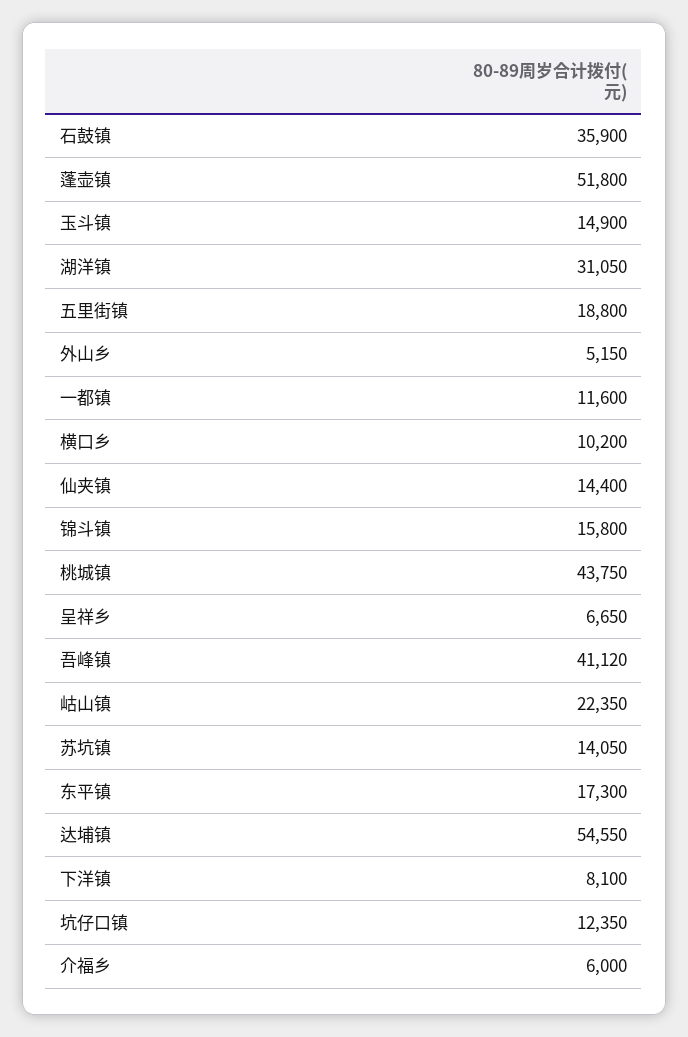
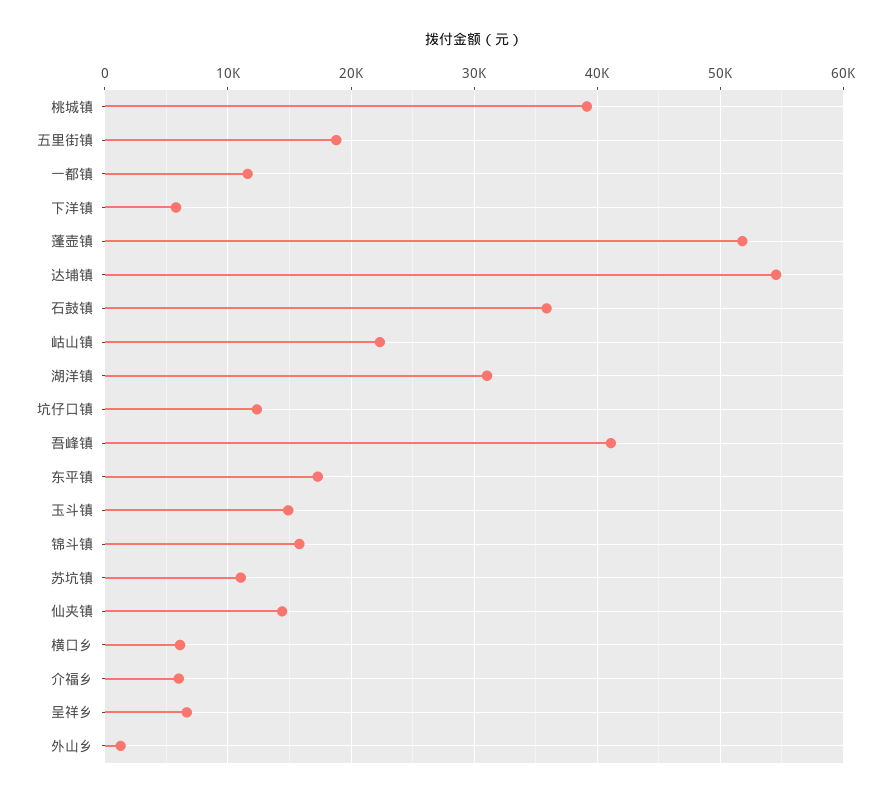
外山乡: 5150 -> 1000
横口乡: 10200 -> 6000
桃城镇: 43750 -> 39000
苏坑镇: 14050 -> 11000
下洋镇: 8100 -> 6000

